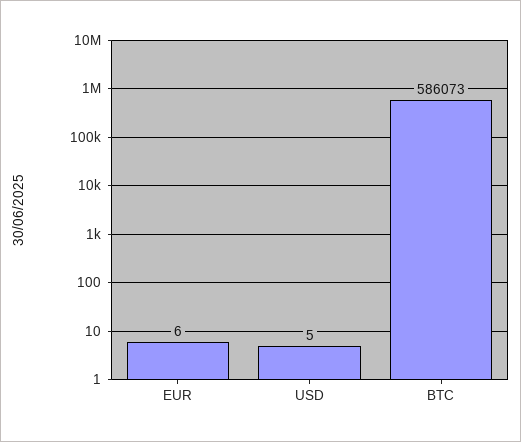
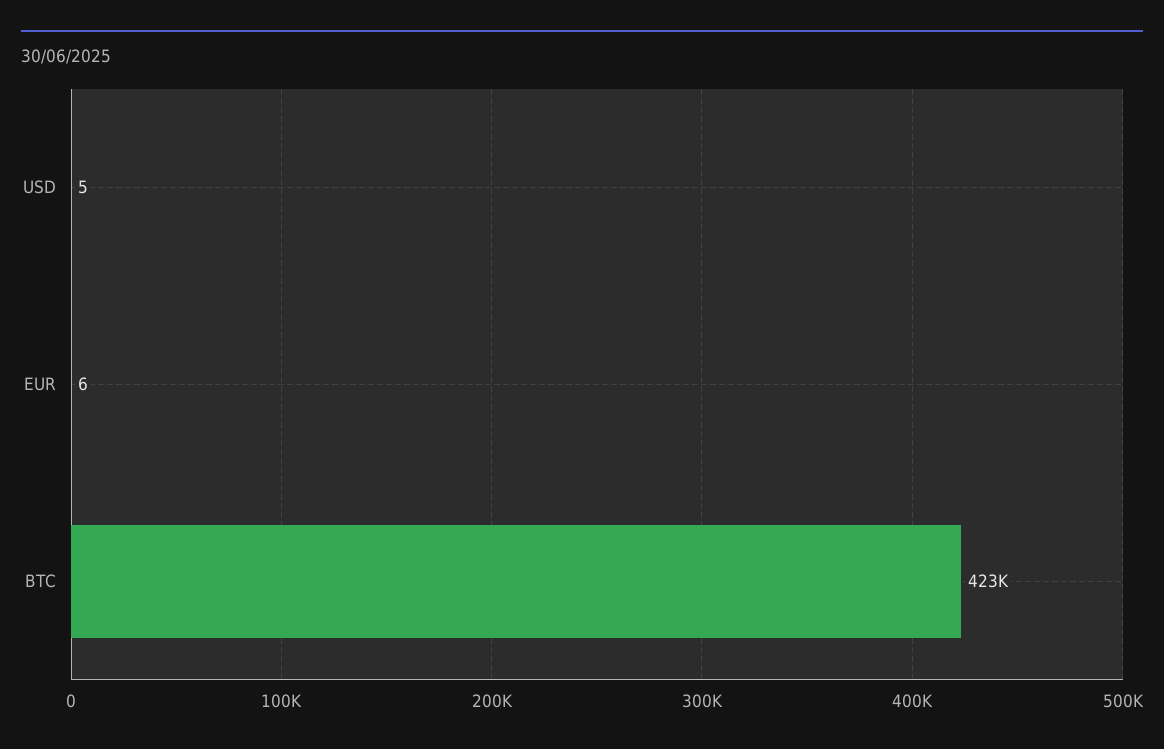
BTC: 586073 -> 423000

